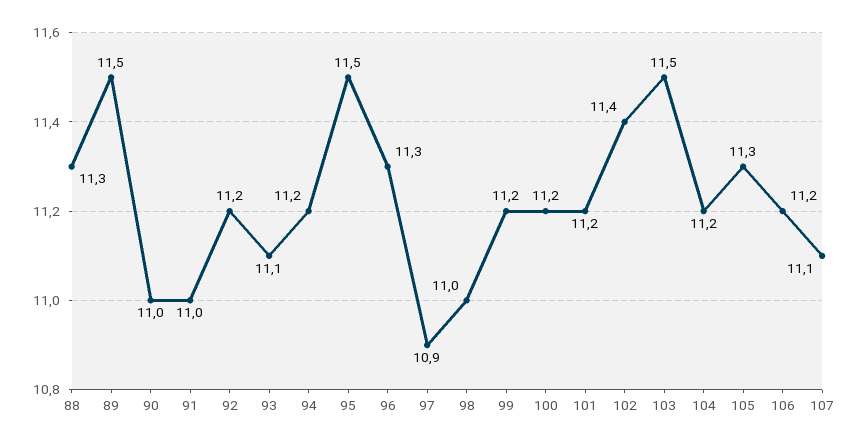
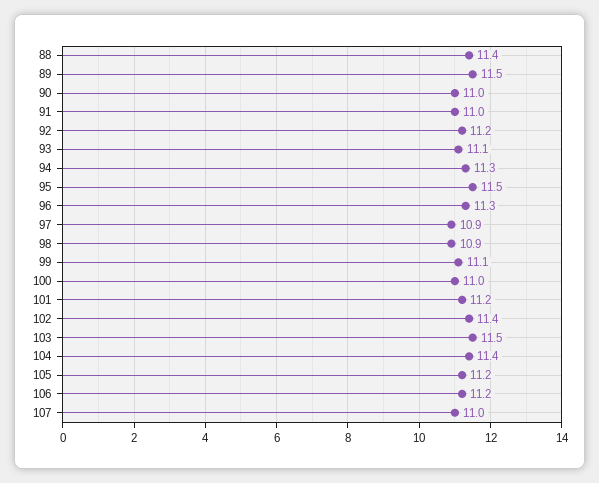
88: 11.3 -> 11.4
94: 11.2 -> 11.3
98: 11 -> 10.9
99: 11.2 -> 11.1
100: 11.2 -> 11
104: 11.2 -> 11.4
105: 11.3 -> 11.2
107: 11.1 -> 11

